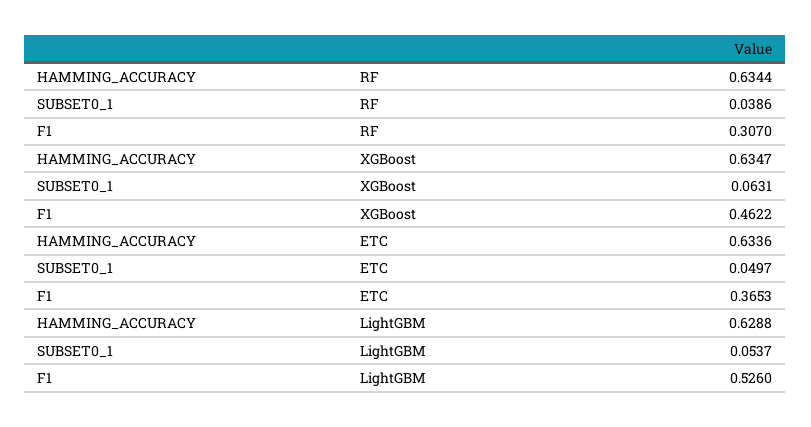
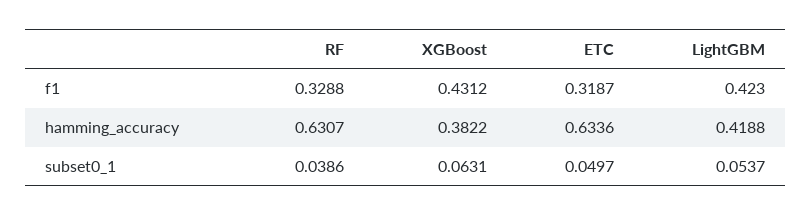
HAMMING_ACCURACY, RF: 0.6344 -> 0.6307
F1, RF: 0.307 -> 0.3288
HAMMING_ACCURACY, XGBoost: 0.6347 -> 0.3822
F1, XGBoost: 0.4622 -> 0.4312
F1, ETC: 0.3653 -> 0.3187
HAMMING_ACCURACY, LightGBM: 0.6288 -> 0.4188
F1, LightGBM: 0.526 -> 0.423

